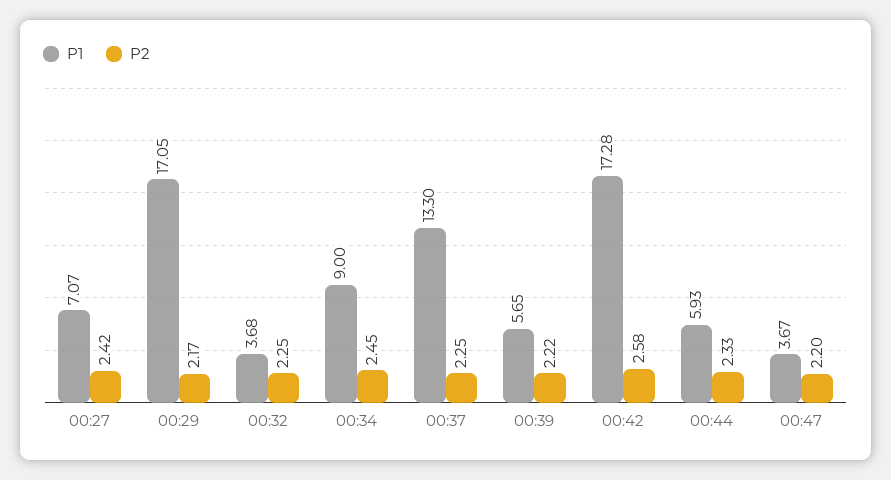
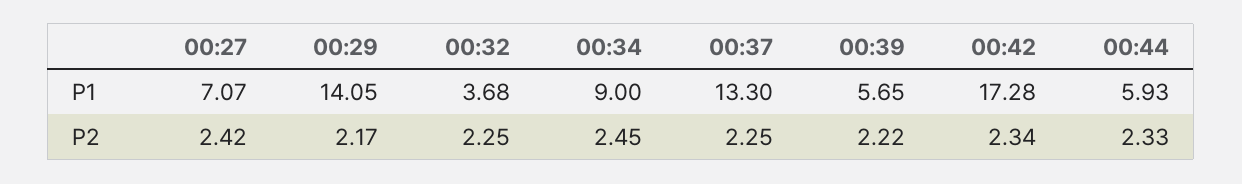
P1, 00:29: 17.05 -> 14.05
P2, 00:42: 2.58 -> 2.34
P1, 00:47: 3.67 -> none
P2, 00:47: 2.2 -> none

